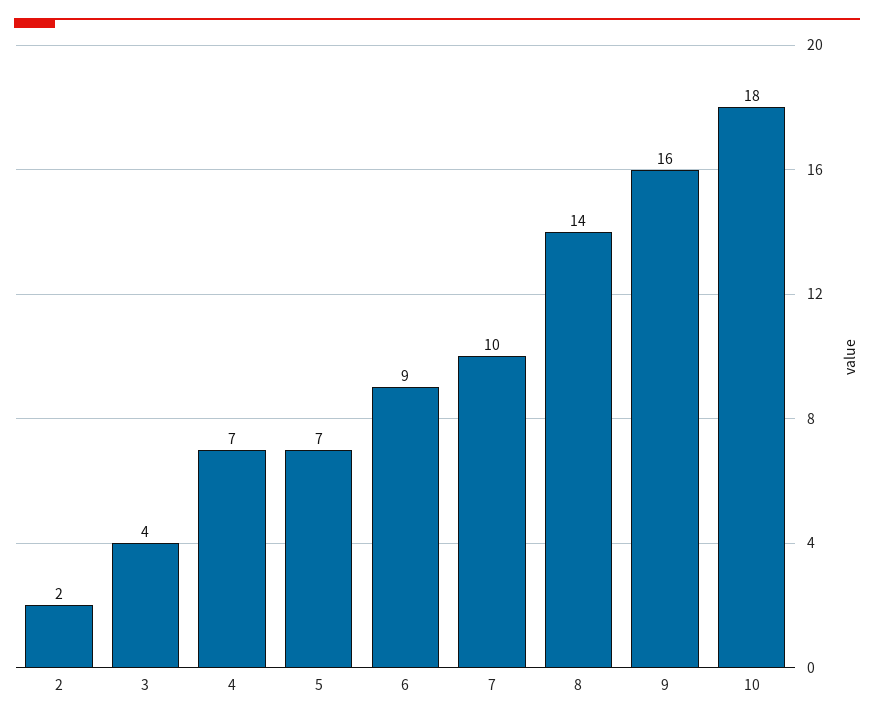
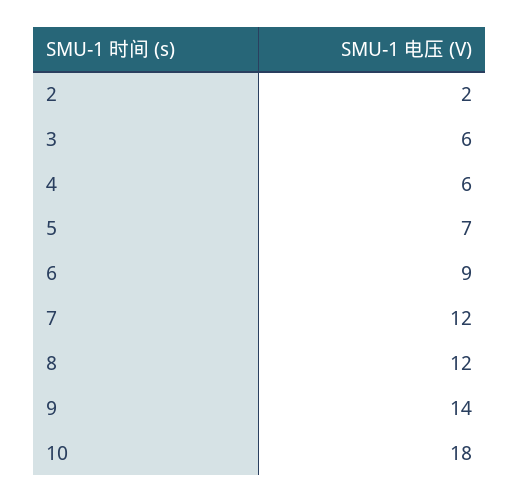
3: 4 -> 6
4: 7 -> 6
7: 10 -> 12
8: 14 -> 12
9: 16 -> 14

